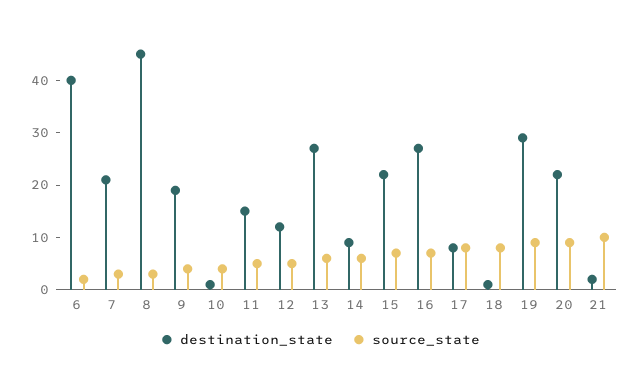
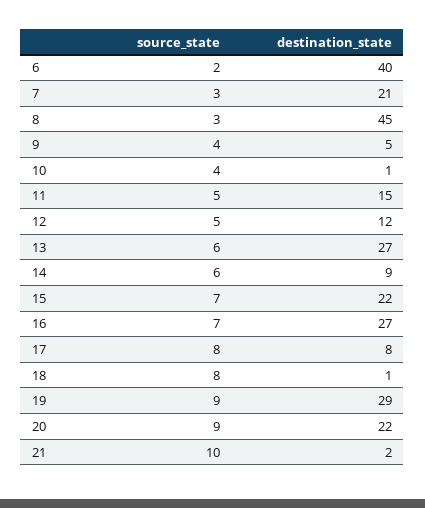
destination_state, 9: 20 -> 5

